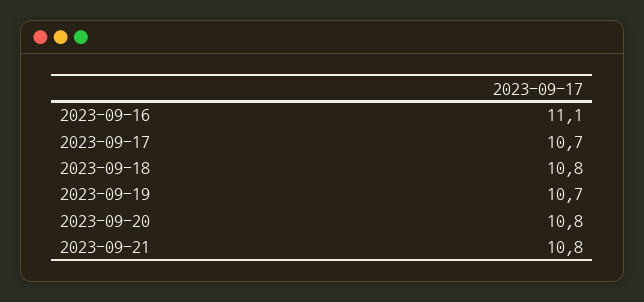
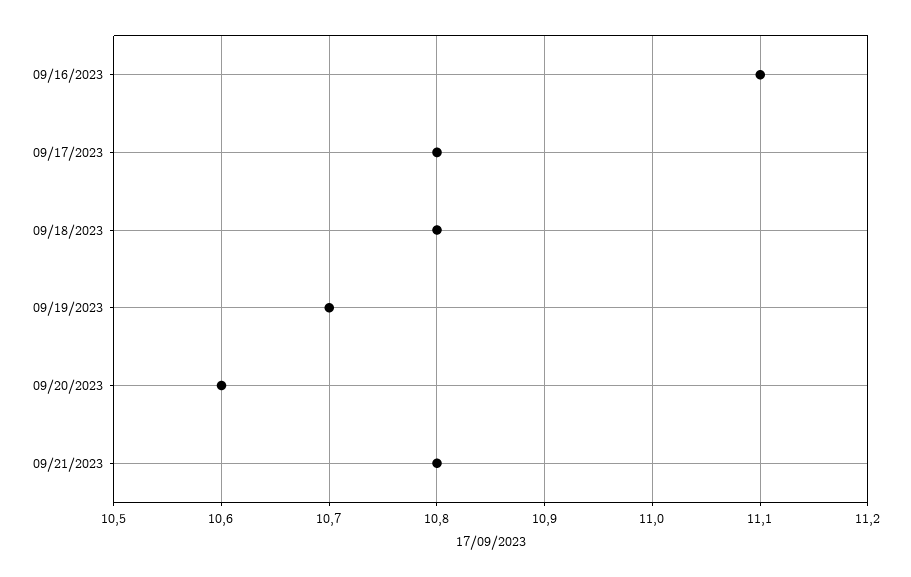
2023-09-17: 10.7 -> 10.8
2023-09-20: 10.8 -> 10.6

